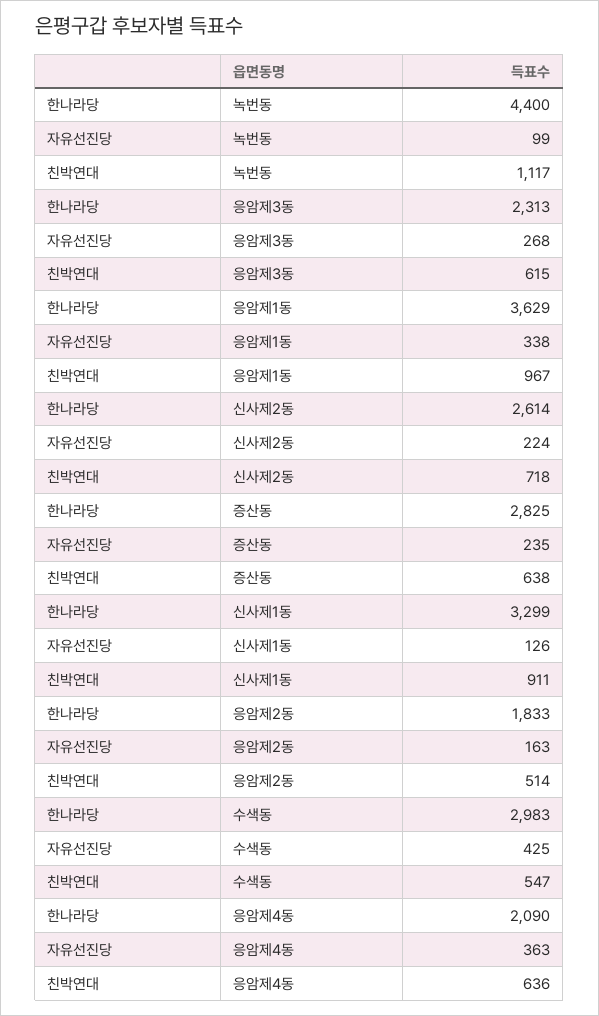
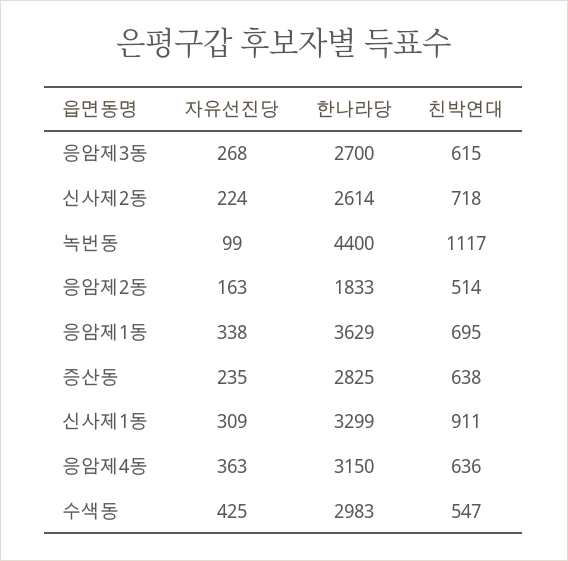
한나라당, 응암제3동: 2313 -> 2700
친박연대, 응암제1동: 967 -> 695
자유선진당, 신사제1동: 126 -> 309
한나라당, 응암제4동: 2090 -> 3150

